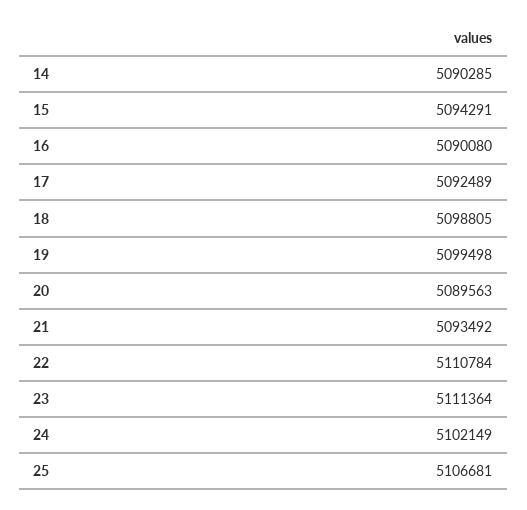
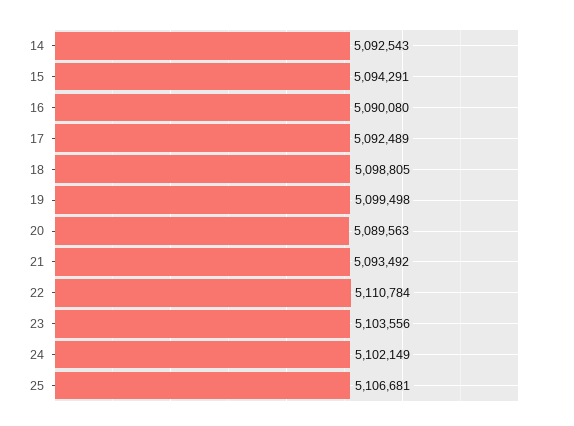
14: 5090285 -> 5092543
23: 5111364 -> 5103556

